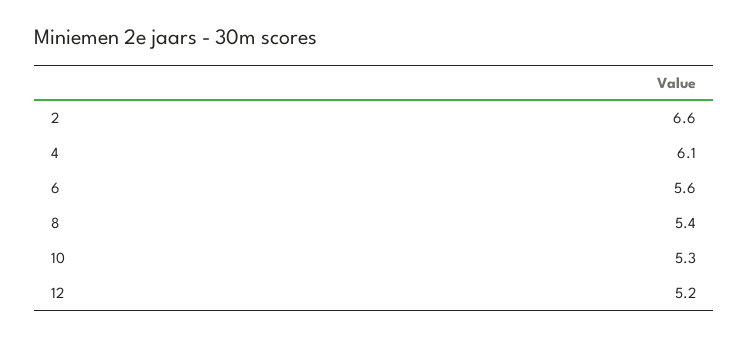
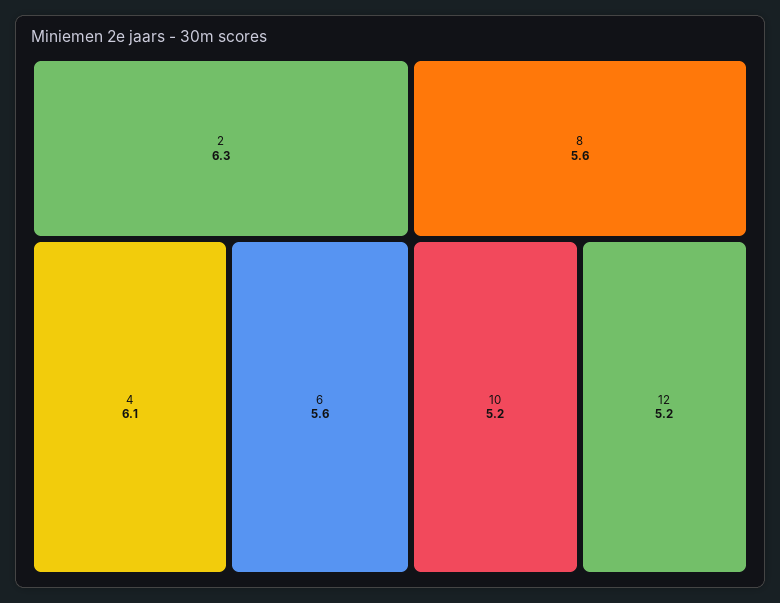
2: 6.6 -> 6.3
8: 5.4 -> 5.6
10: 5.3 -> 5.2

